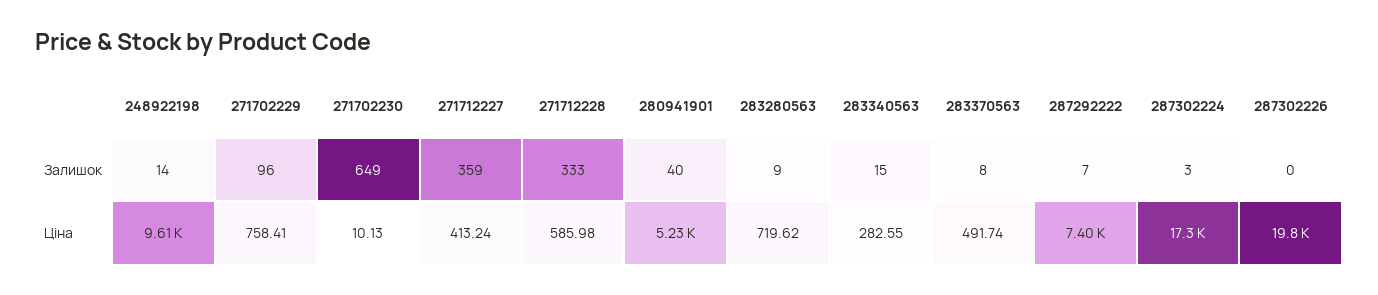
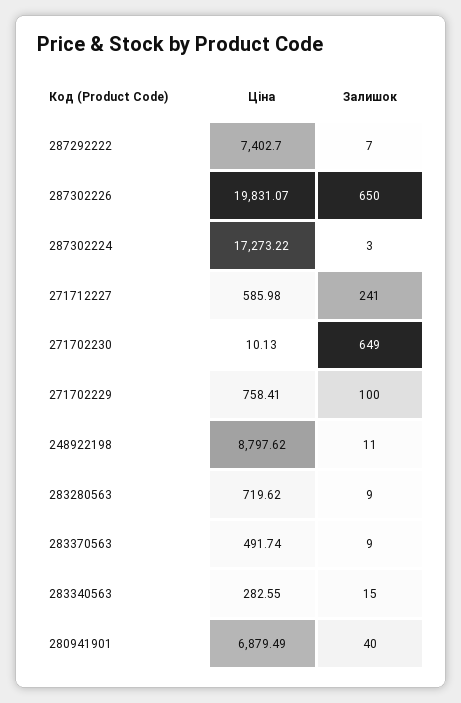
248922198, Залишок: 14 -> 11
271702229, Залишок: 96 -> 100
271712227, Залишок: 359 -> 241
271712228, Залишок: 333 -> none
283370563, Залишок: 8 -> 9
287302226, Залишок: 0 -> 650
248922198, Ціна: 9610 -> 8797.62
271712227, Ціна: 413.24 -> 585.98
271712228, Ціна: 585.98 -> none
280941901, Ціна: 5230 -> 6879.49

